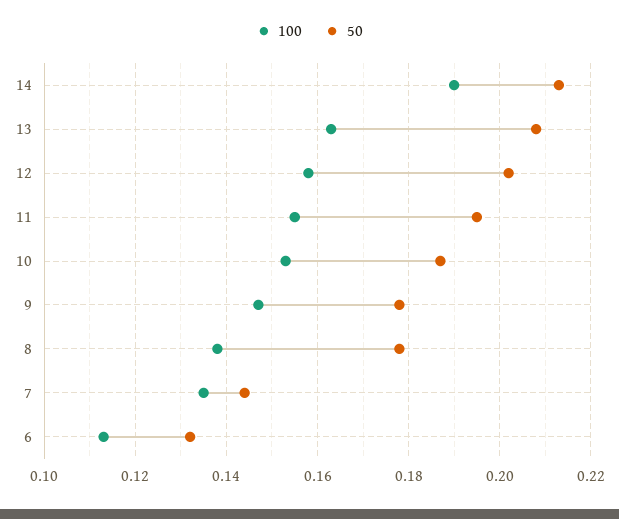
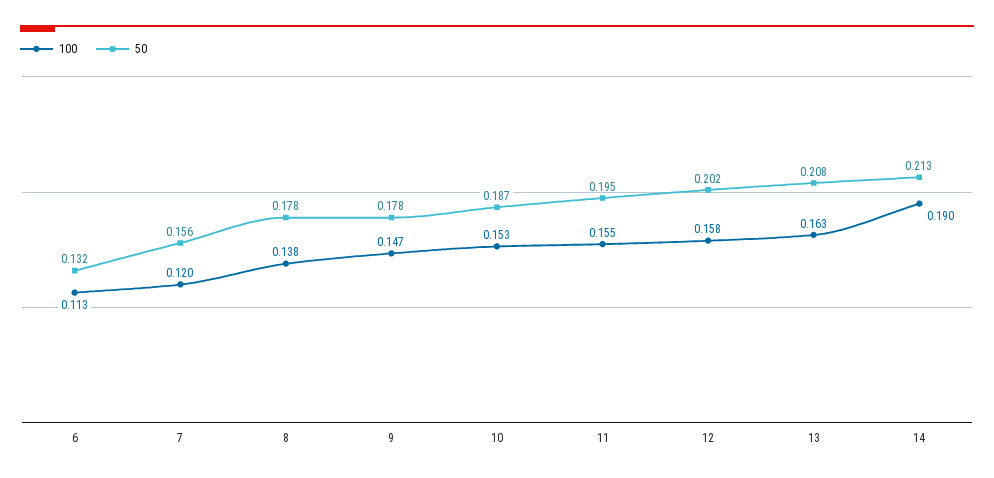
100, 7: 0.135 -> 0.12
50, 7: 0.145 -> 0.156

